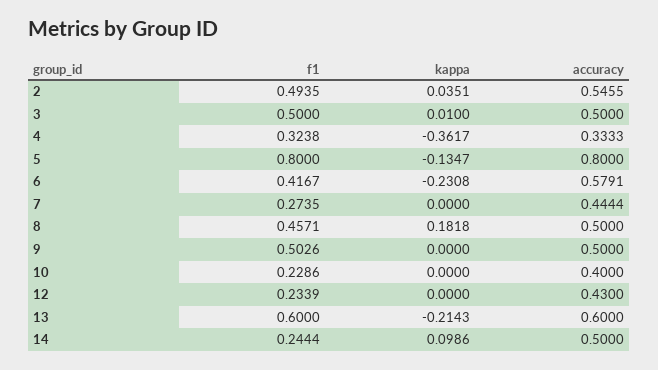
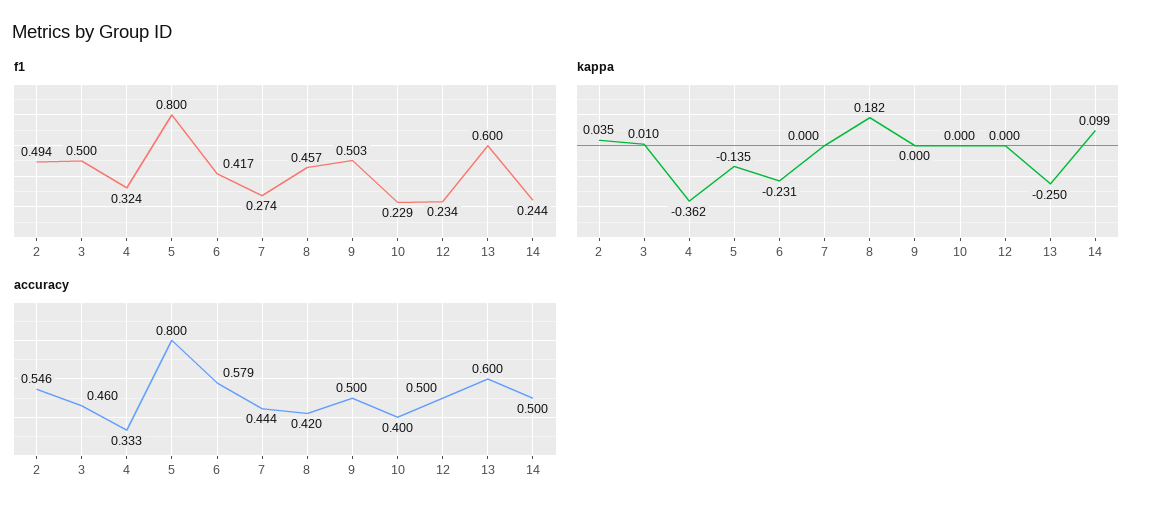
accuracy, 3: 0.5 -> 0.46
accuracy, 8: 0.5 -> 0.42
accuracy, 12: 0.43 -> 0.5
kappa, 13: -0.2143 -> -0.25

